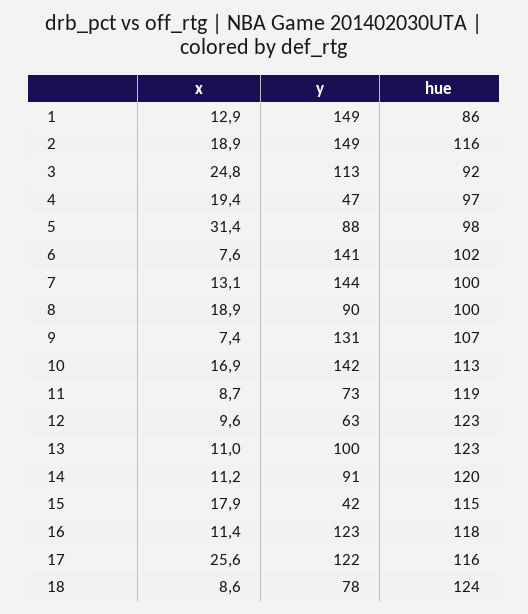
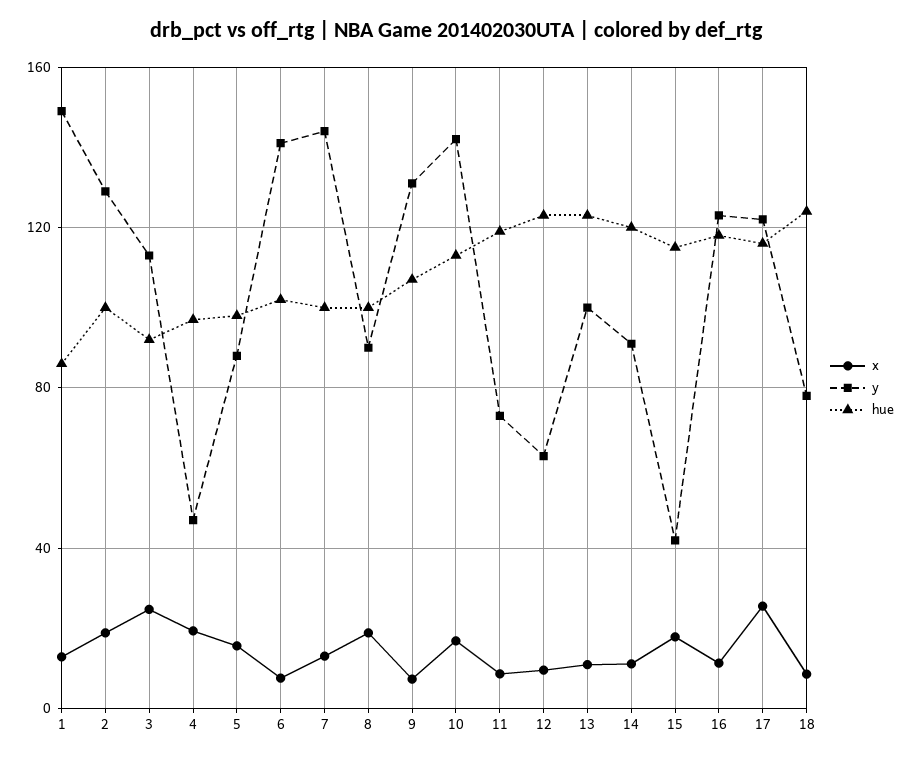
y, 2: 149 -> 130
hue, 2: 116 -> 100
x, 5: 31.4 -> 15

